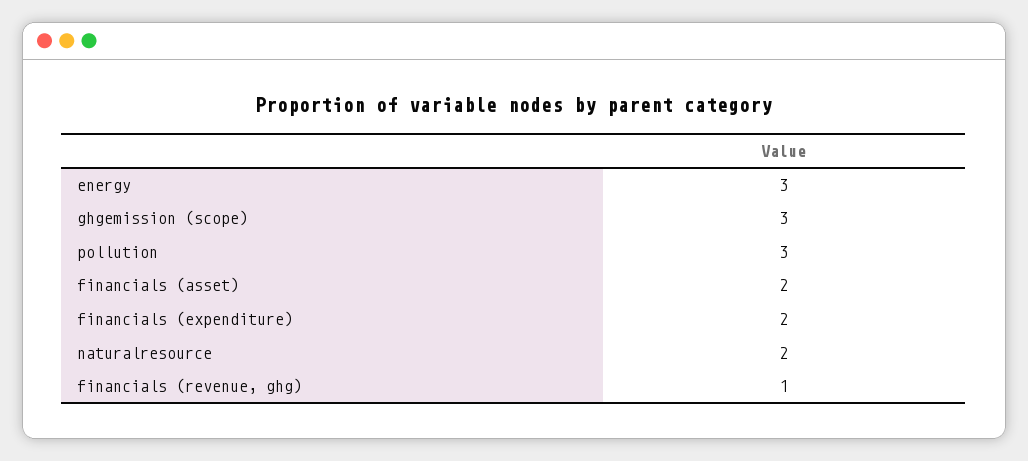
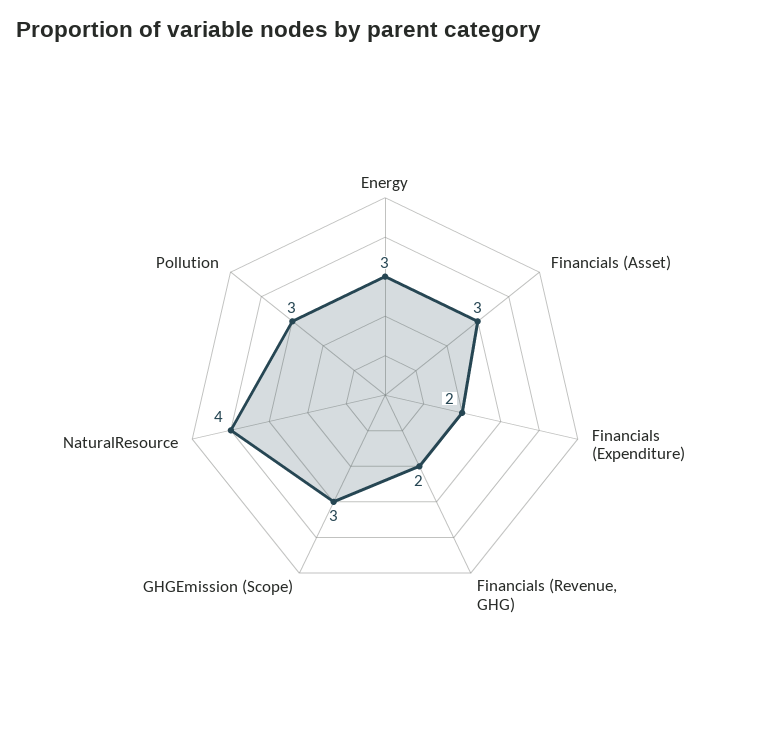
financials (asset): 2 -> 3
naturalresource: 2 -> 4
financials (revenue, ghg): 1 -> 2

